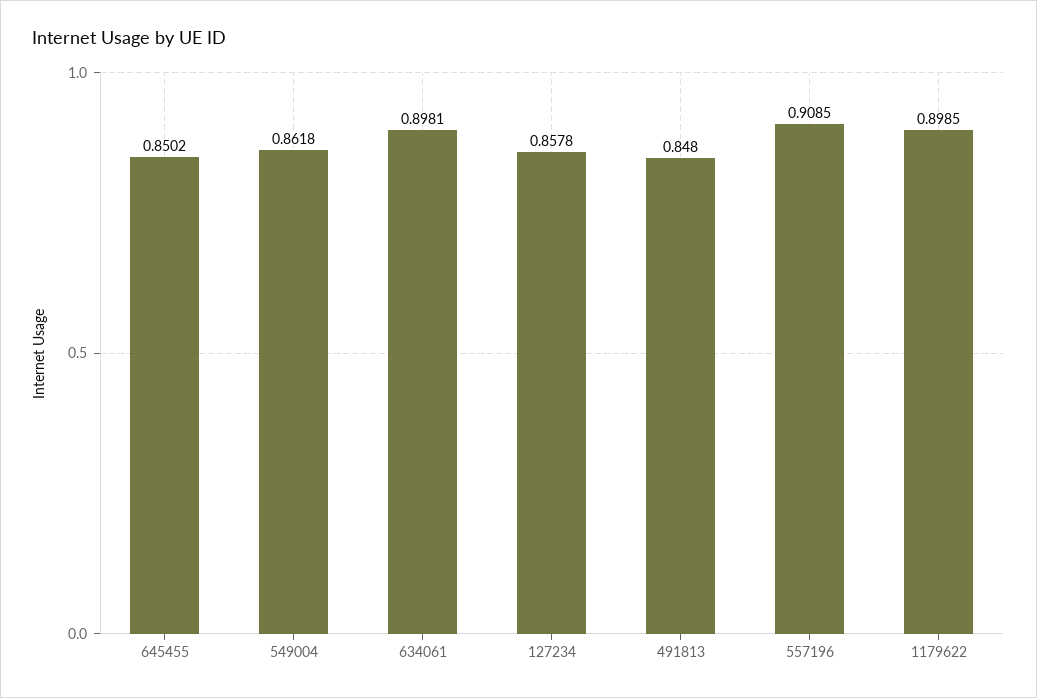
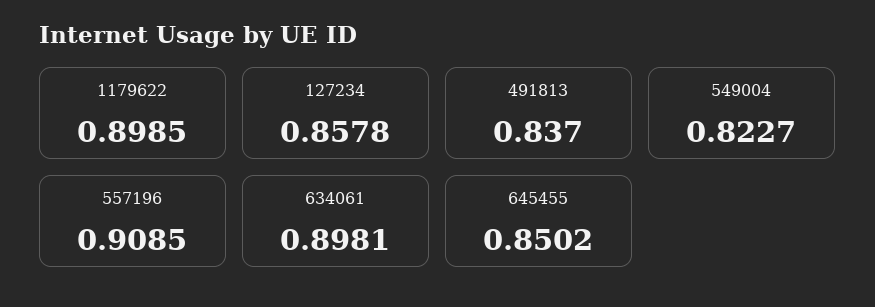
549004: 0.8618 -> 0.8227
491813: 0.848 -> 0.837

